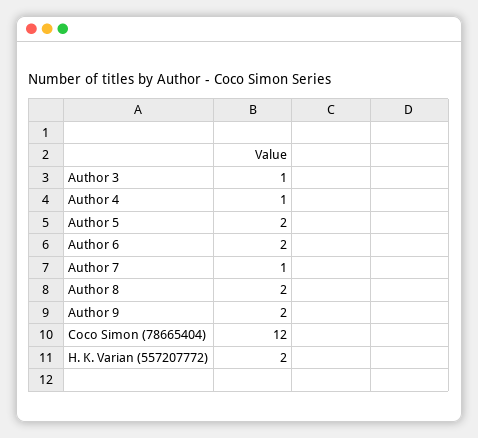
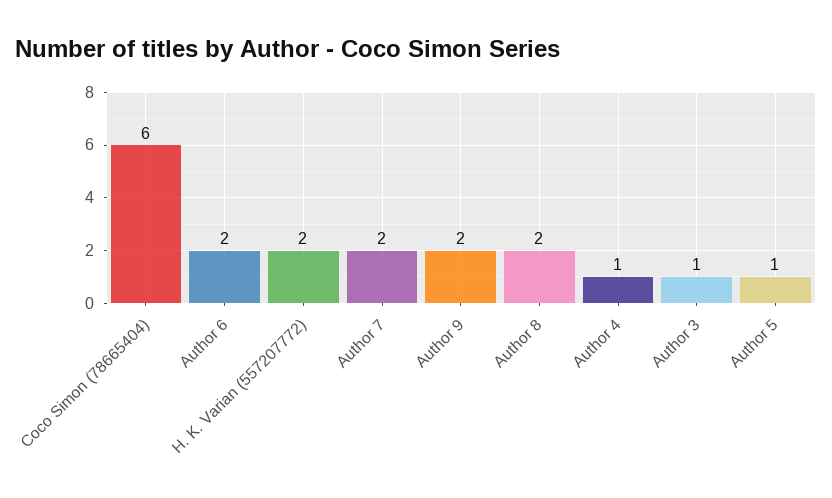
Author 5: 2 -> 1
Author 7: 1 -> 2
Coco Simon (78665404): 12 -> 6

